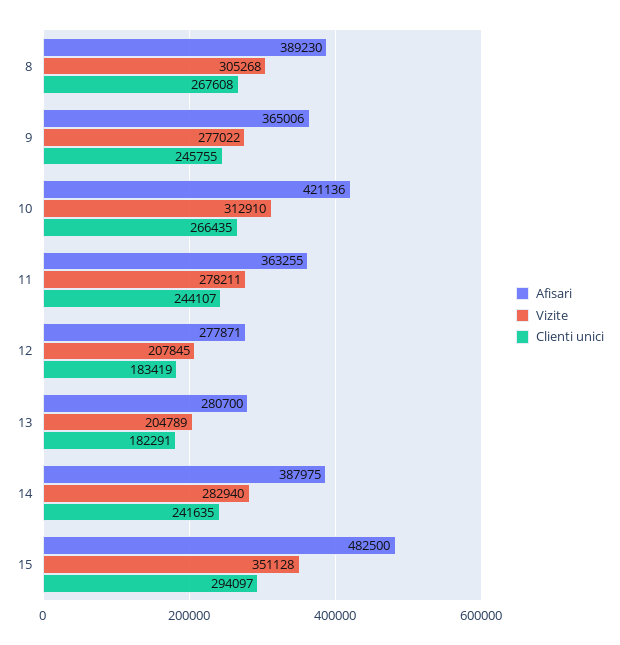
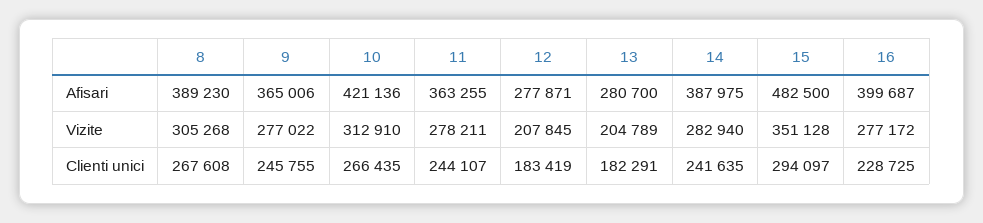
Afisari, 16: none -> 399687
Vizite, 16: none -> 277172
Clienti unici, 16: none -> 228725

